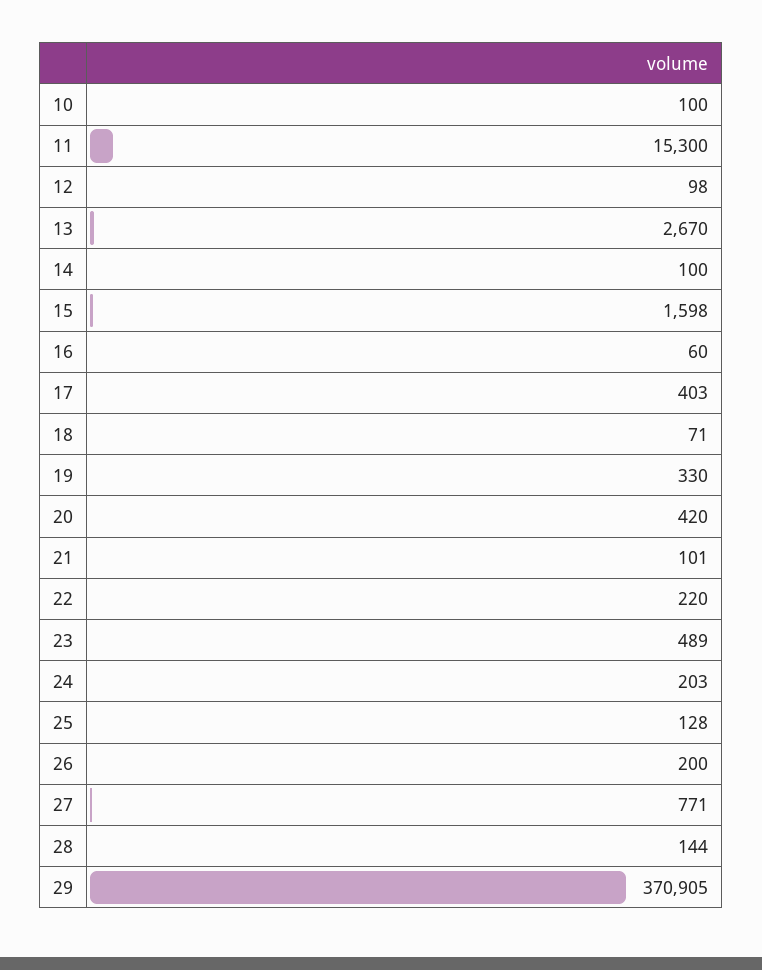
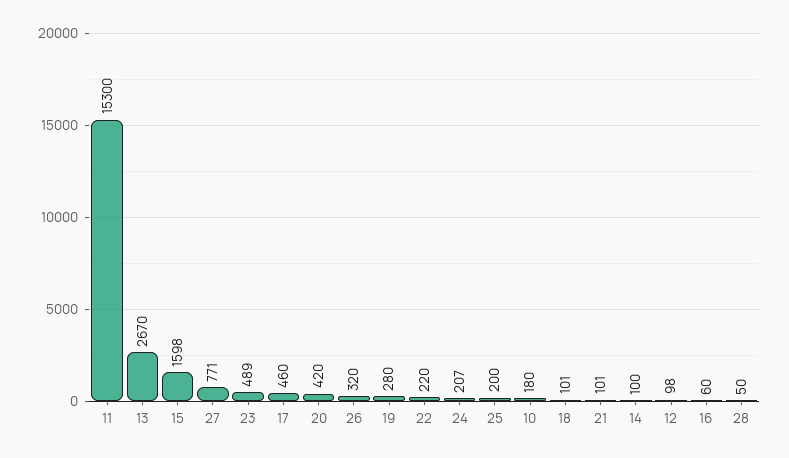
10: 100 -> 180
17: 403 -> 460
18: 71 -> 101
19: 330 -> 280
24: 203 -> 207
25: 128 -> 200
26: 200 -> 320
28: 144 -> 50
29: 370905 -> none

